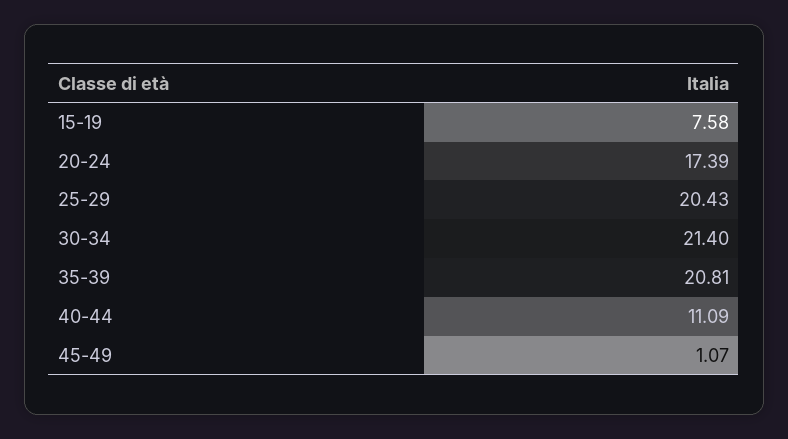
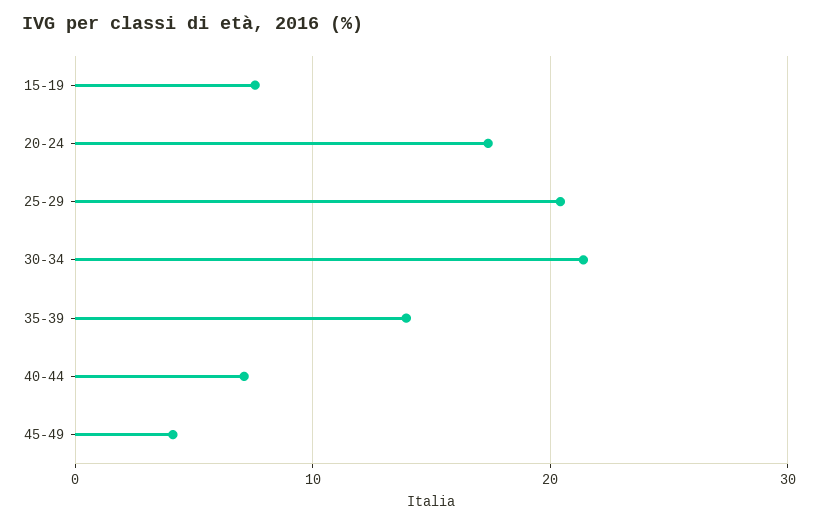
35-39: 20.81 -> 14
40-44: 11.09 -> 7
45-49: 1.07 -> 4

